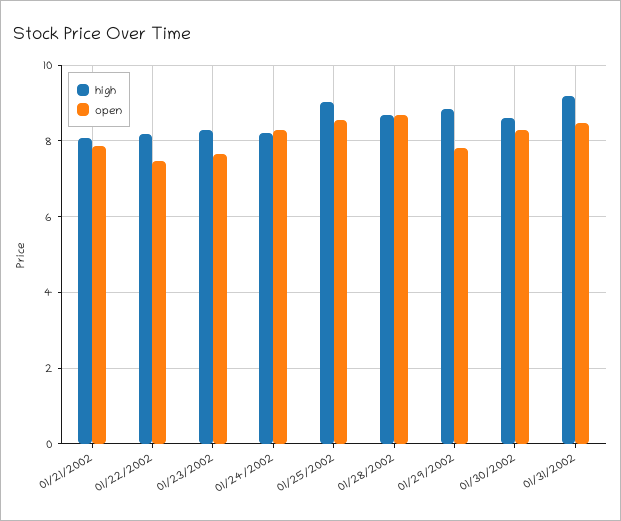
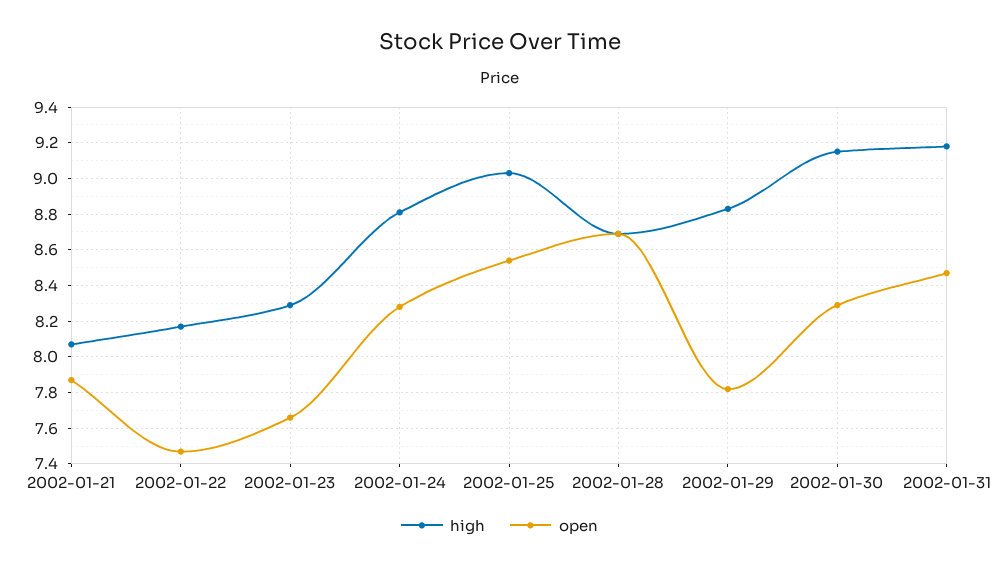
high, 01/24/2002: 8.2 -> 8.8
high, 01/30/2002: 8.6 -> 9.15

